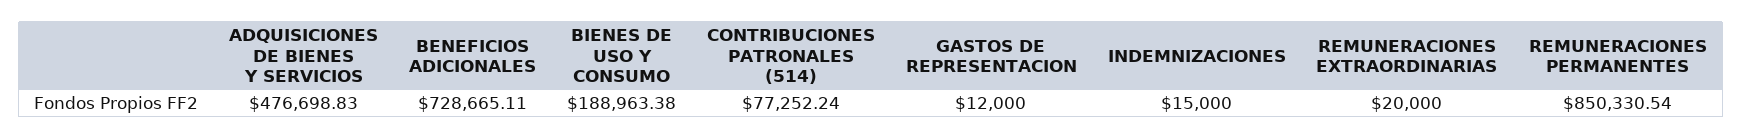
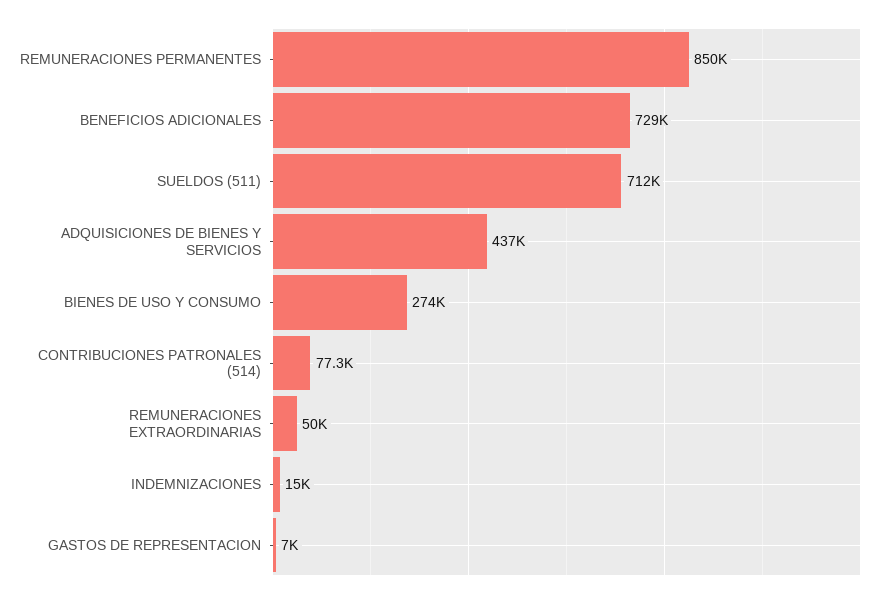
ADQUISICIONES DE BIENES Y SERVICIOS: 476698.83 -> 437000
BIENES DE USO Y CONSUMO: 188963.38 -> 274000
GASTOS DE REPRESENTACION: 12000 -> 7000
REMUNERACIONES EXTRAORDINARIAS: 20000 -> 50000
SUELDOS (511): none -> 712000

